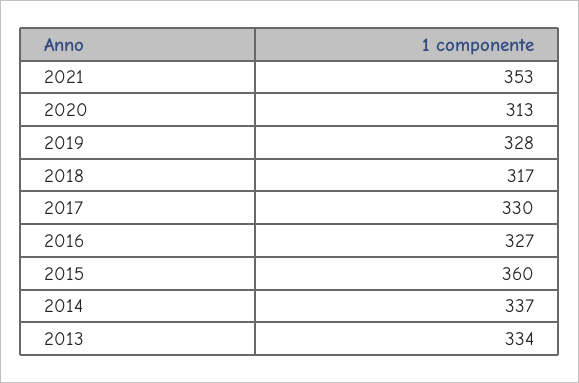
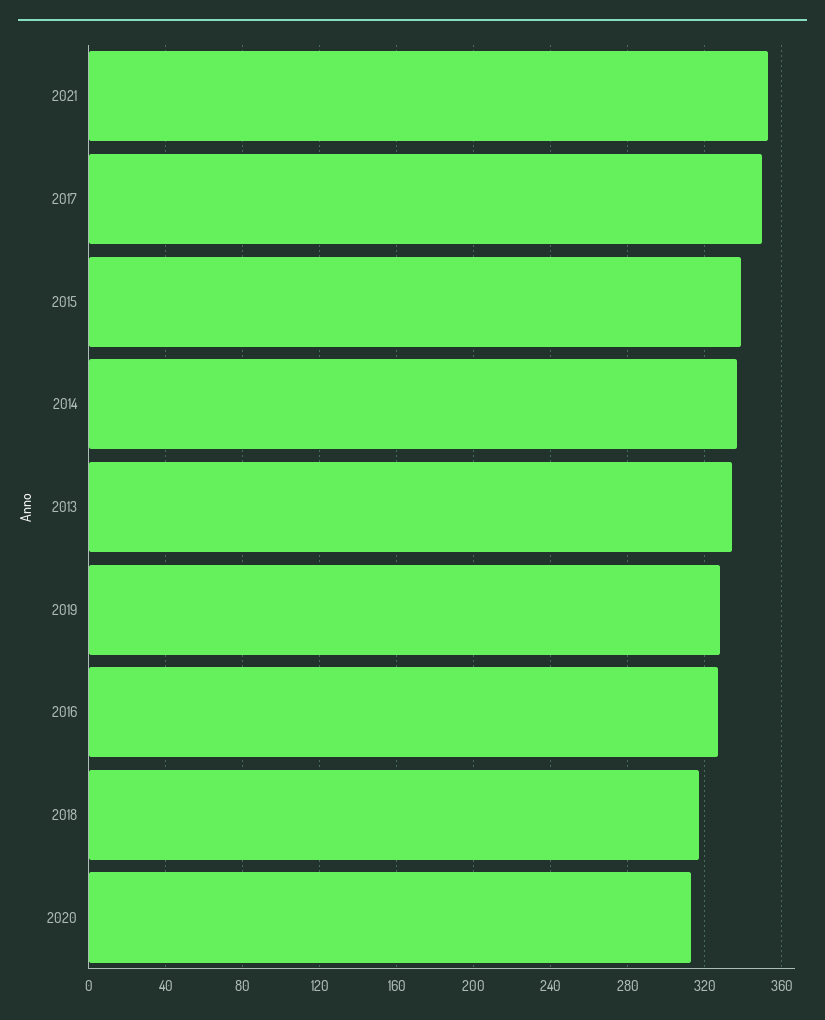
2017: 330 -> 350
2015: 360 -> 340

